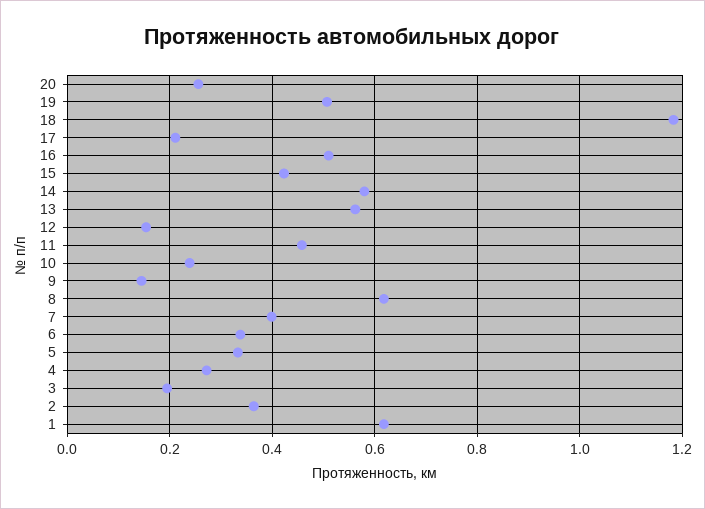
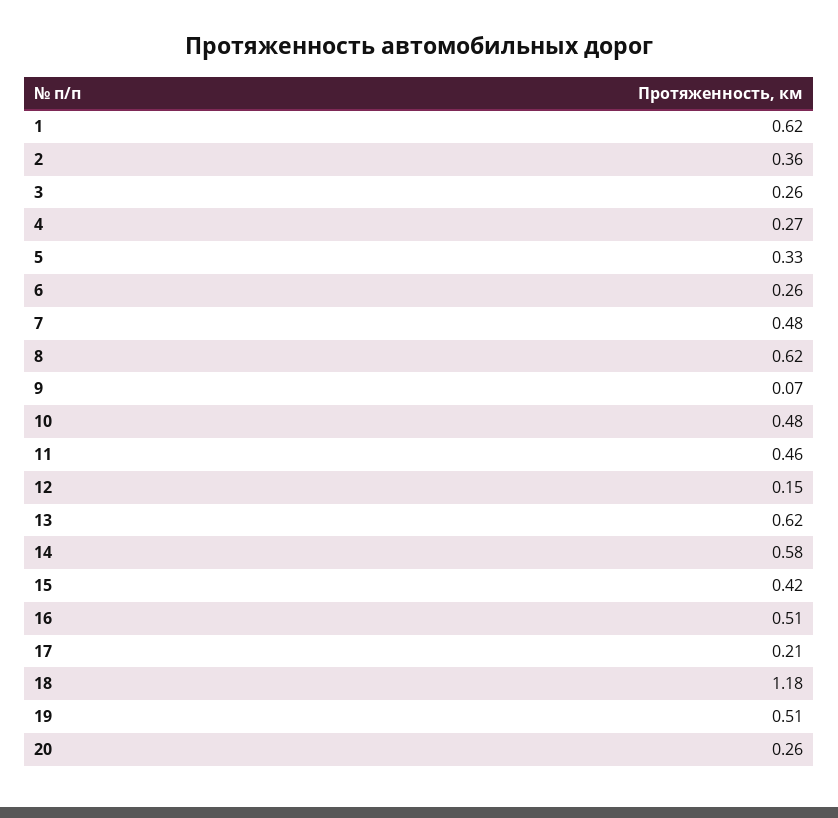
13: 0.56 -> 0.62
10: 0.24 -> 0.48
9: 0.14 -> 0.07
7: 0.4 -> 0.48
6: 0.34 -> 0.26
3: 0.2 -> 0.26

